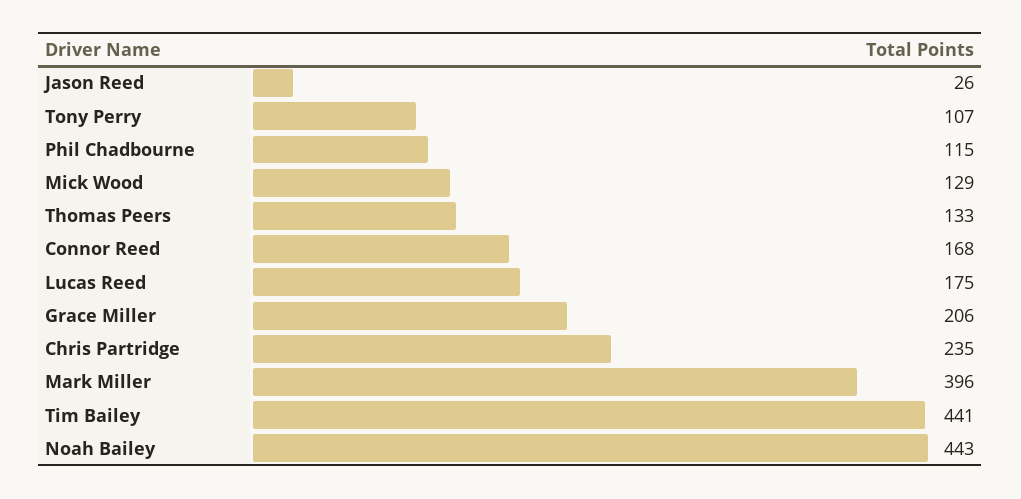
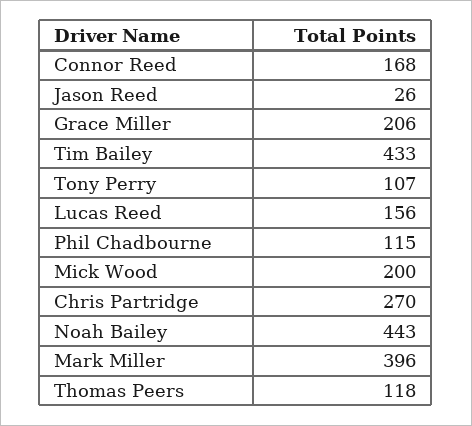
Mick Wood: 129 -> 200
Thomas Peers: 133 -> 118
Lucas Reed: 175 -> 156
Chris Partridge: 235 -> 270
Tim Bailey: 441 -> 433

